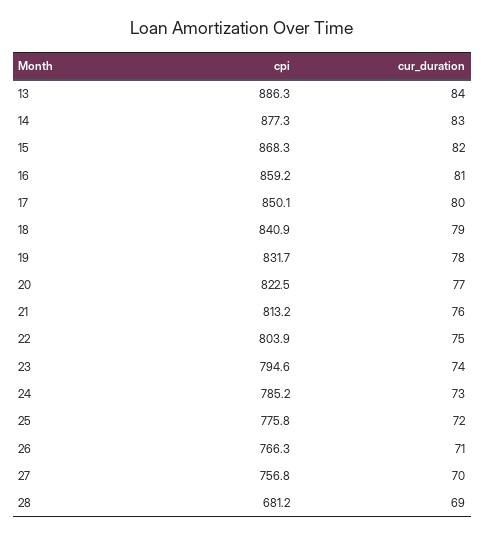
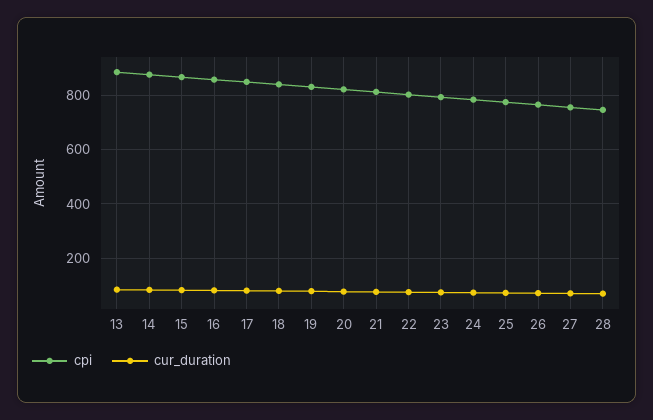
cpi, 28: 681.2 -> 750

